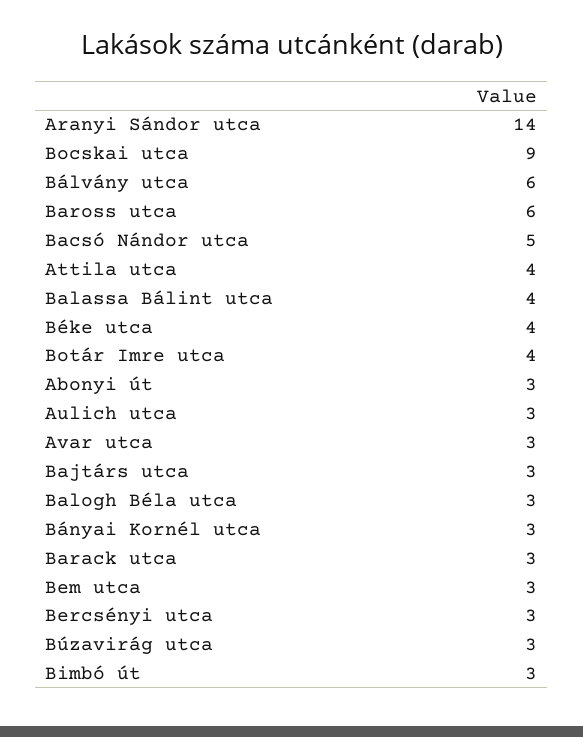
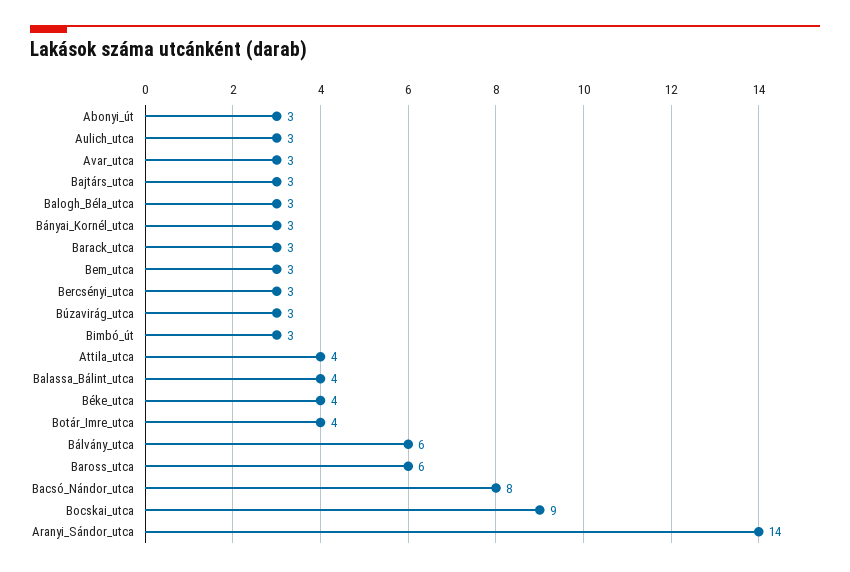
Bacsó Nándor utca: 5 -> 8

